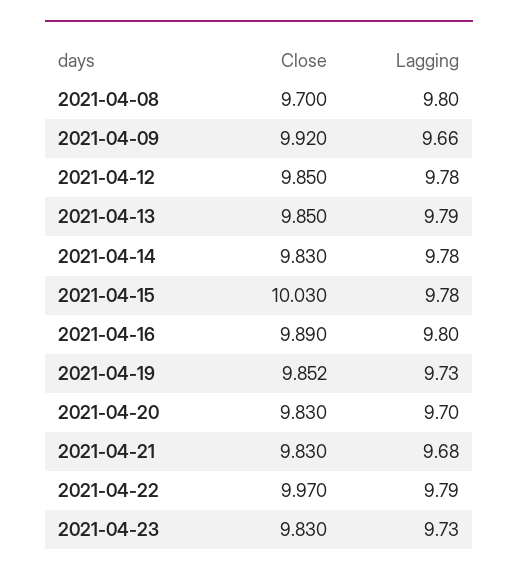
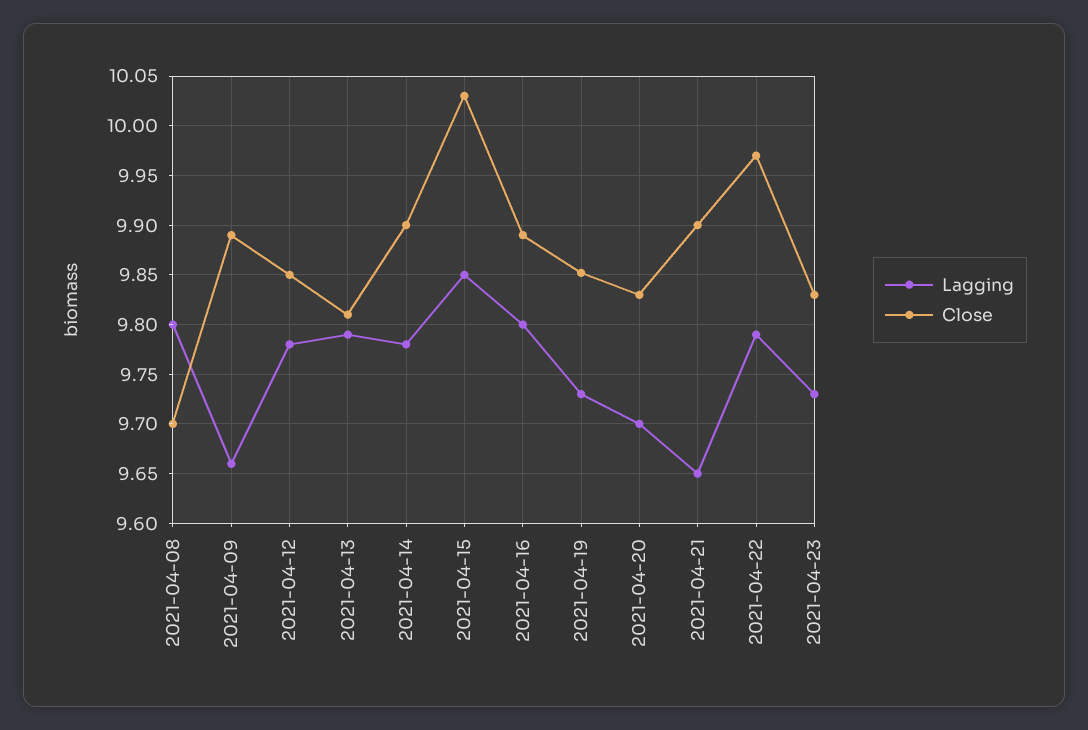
Close, 2021-04-09: 9.92 -> 9.89
Close, 2021-04-13: 9.85 -> 9.81
Close, 2021-04-14: 9.83 -> 9.9
Lagging, 2021-04-15: 9.78 -> 9.85
Close, 2021-04-21: 9.83 -> 9.9
Lagging, 2021-04-21: 9.68 -> 9.65

